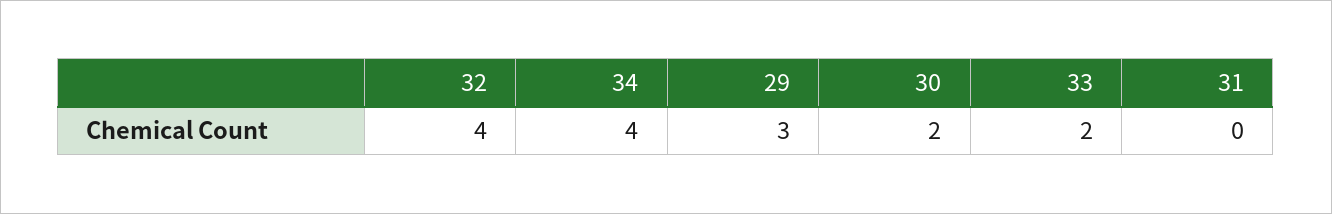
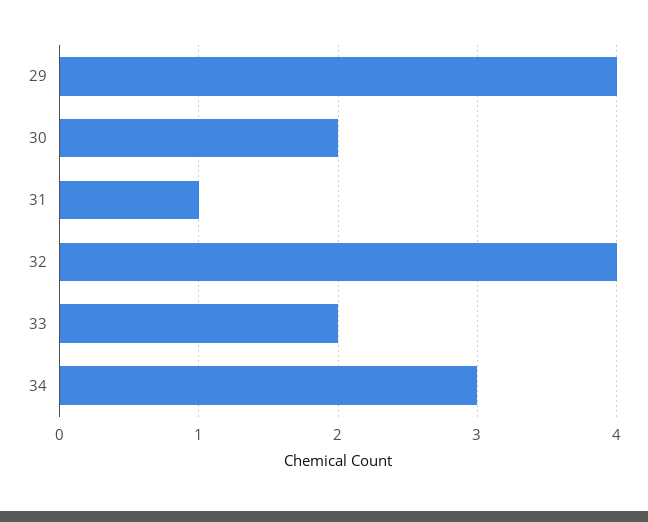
34: 4 -> 3
29: 3 -> 4
31: 0 -> 1

